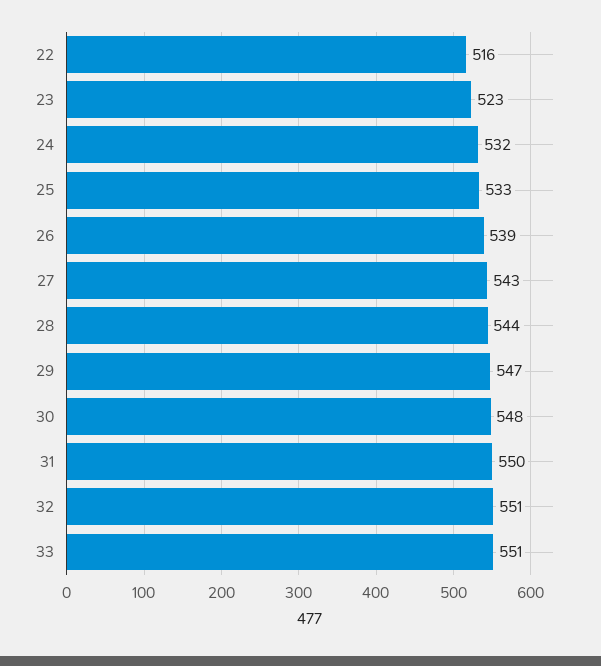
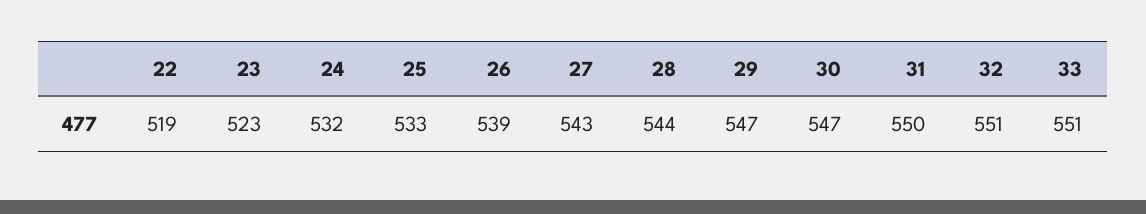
22: 516 -> 519
30: 548 -> 547

